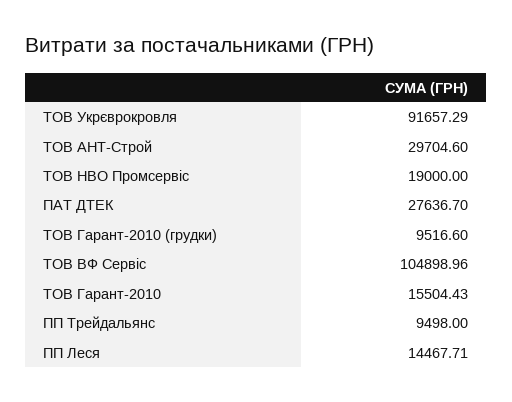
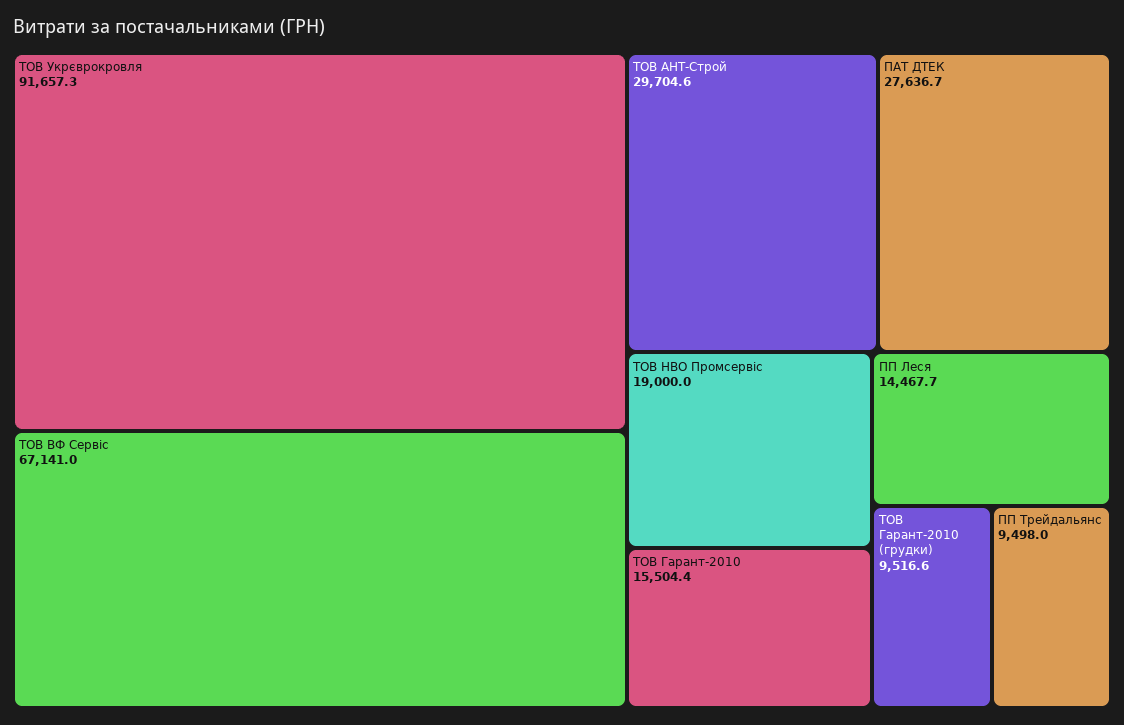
ТОВ ВФ Сервіс: 104898.96 -> 67141

